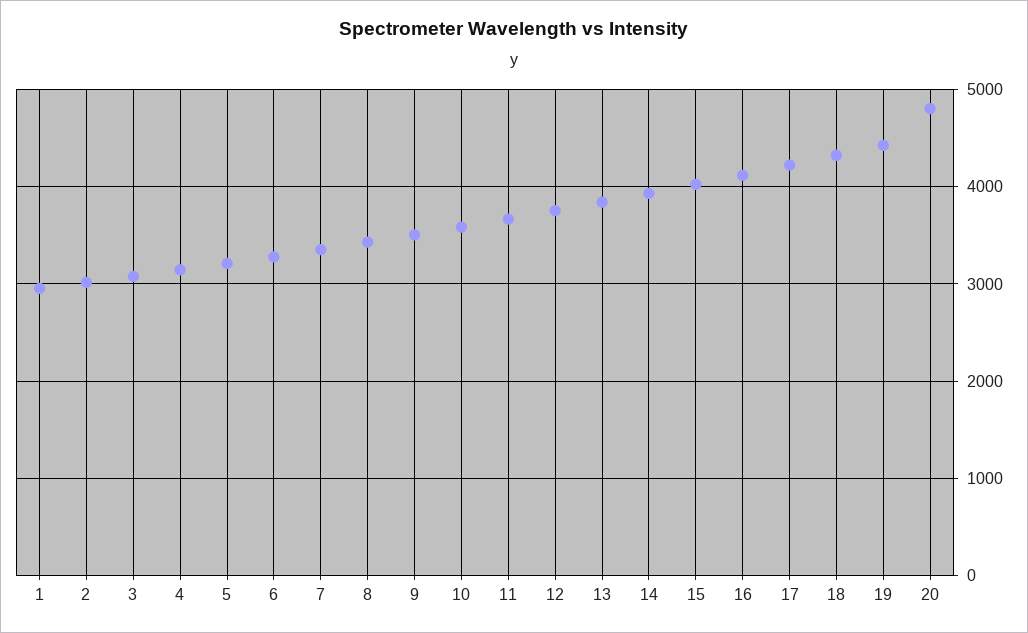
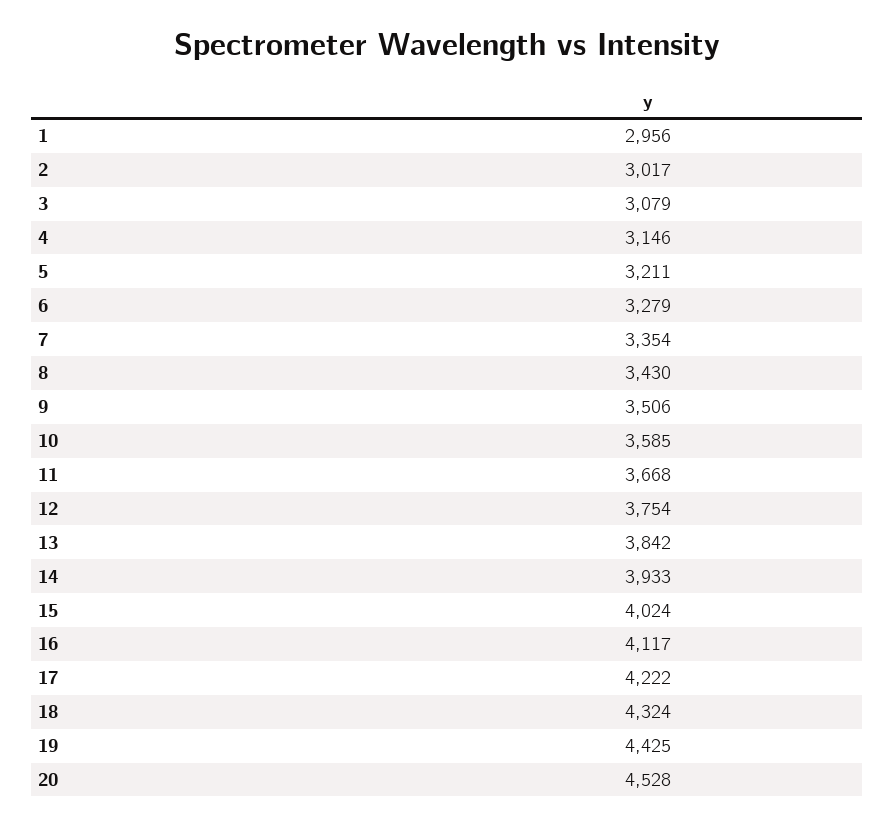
20: 4800 -> 4528

